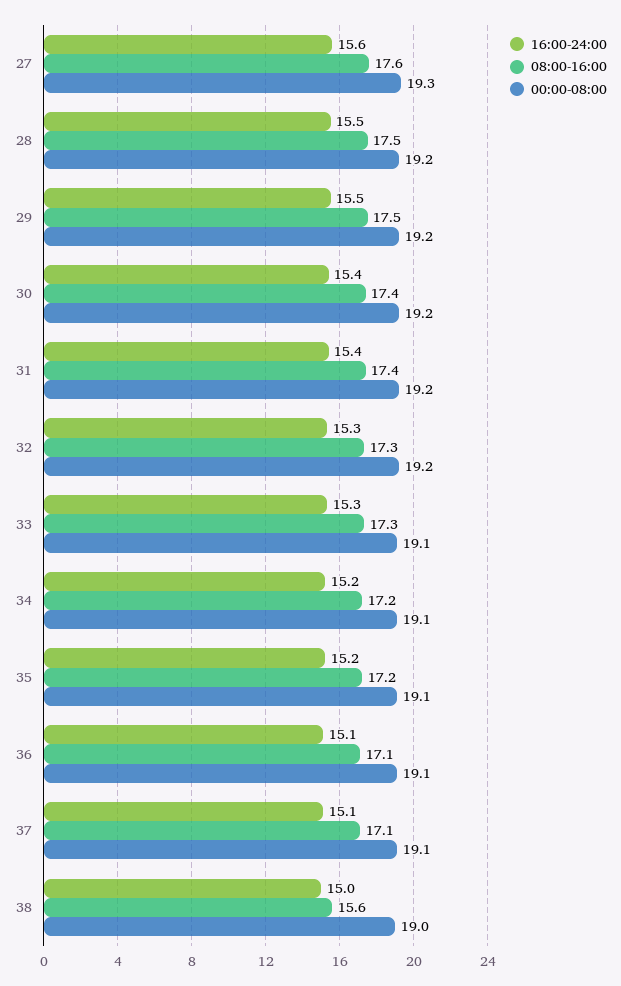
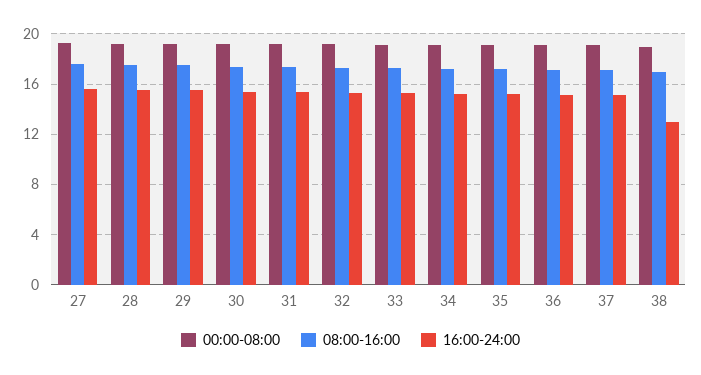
16:00-24:00, 38: 15 -> 13
08:00-16:00, 38: 15.6 -> 17

